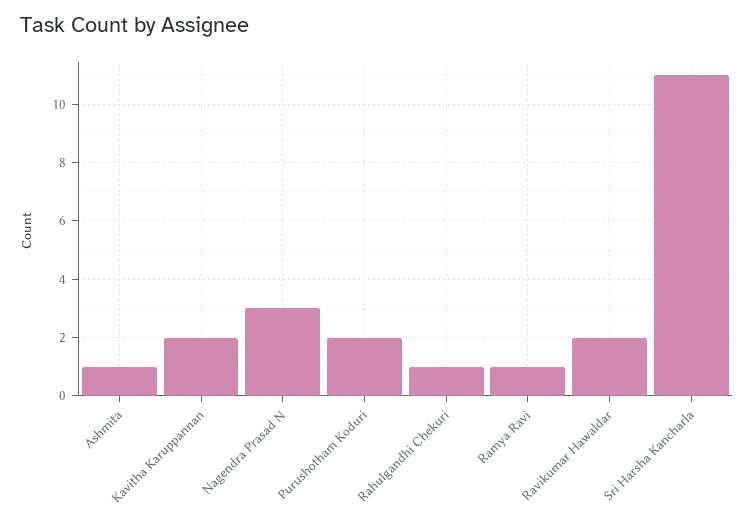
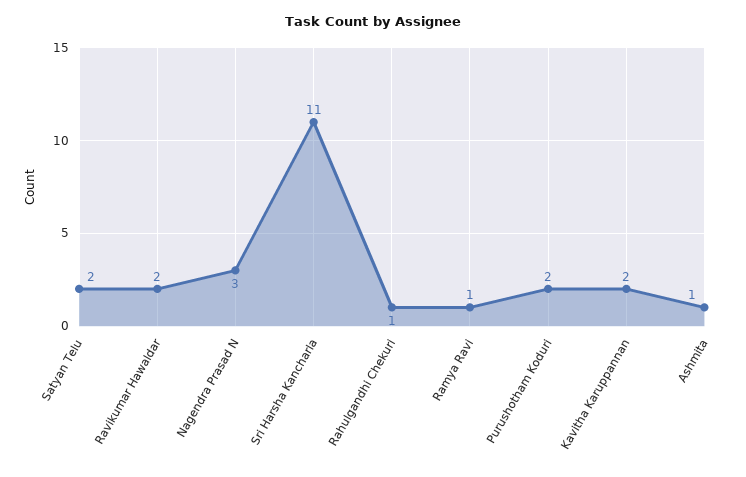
Satyan Telu: none -> 2

